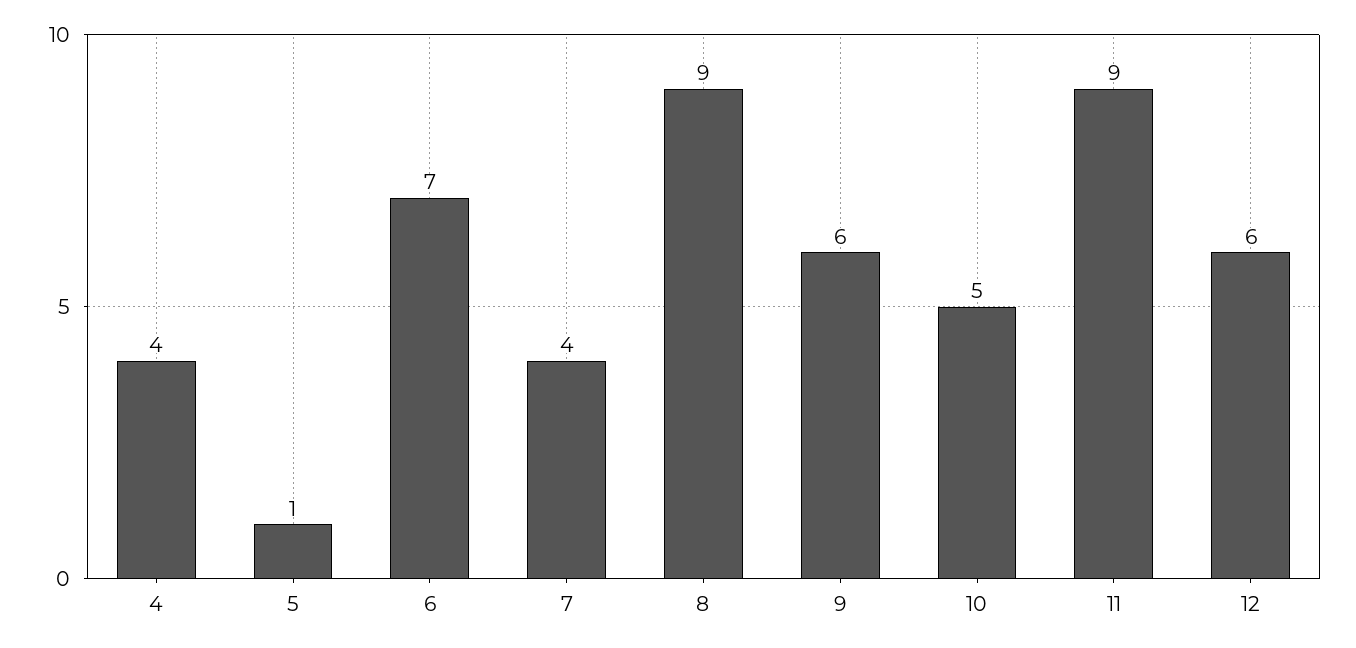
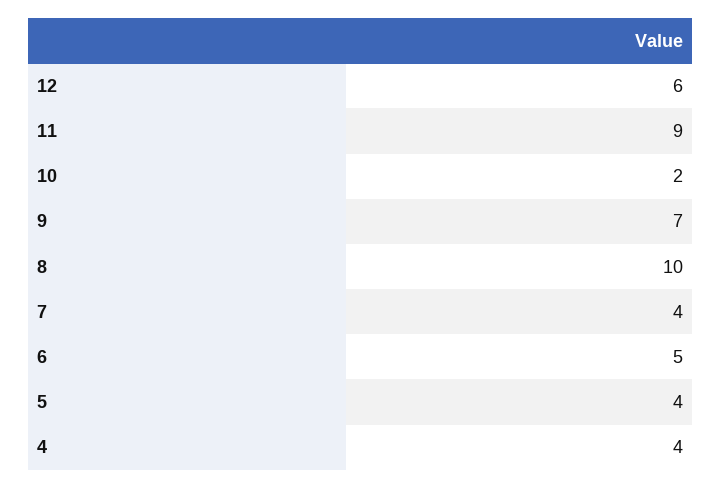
5: 1 -> 4
6: 7 -> 5
8: 9 -> 10
9: 6 -> 7
10: 5 -> 2

